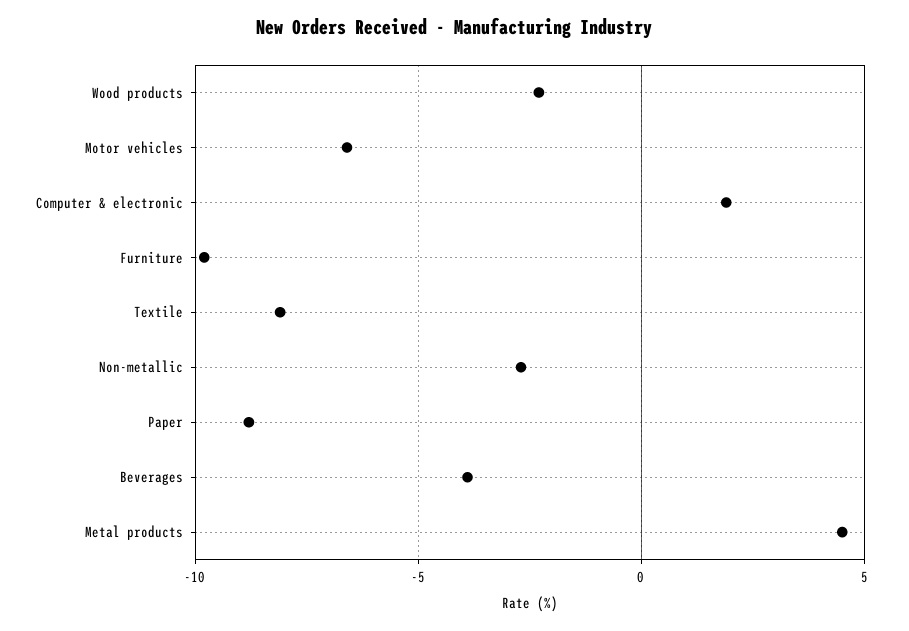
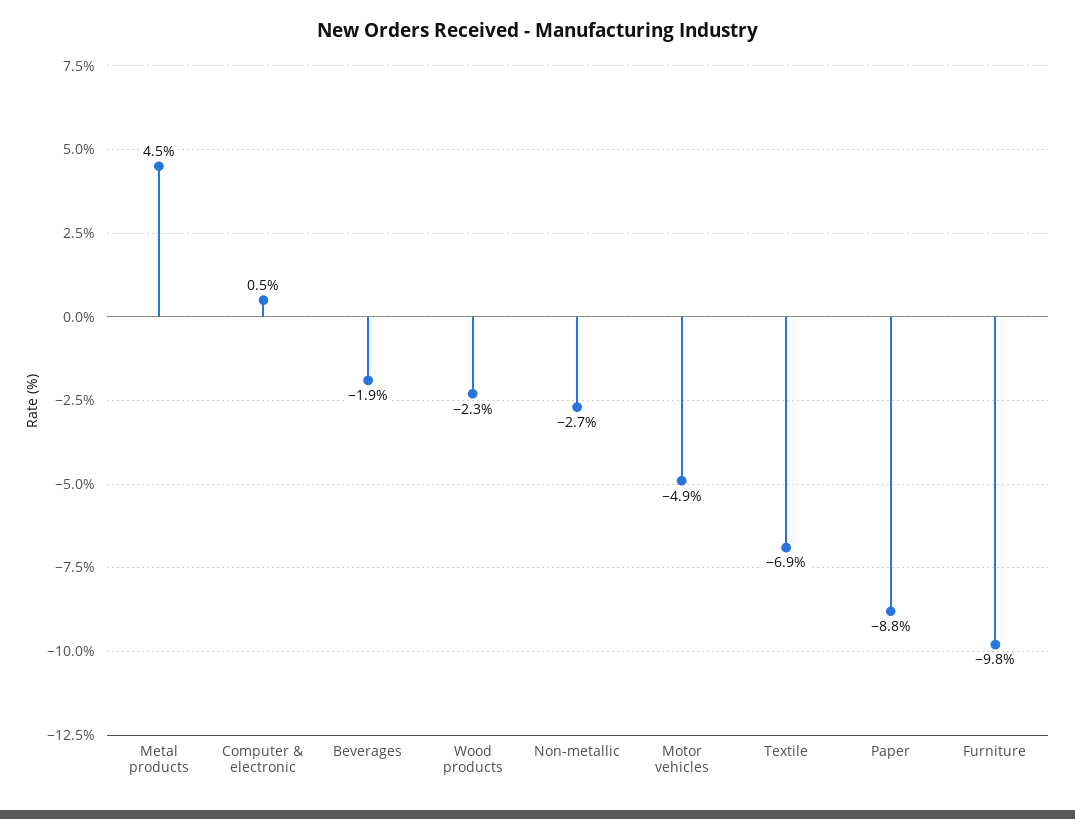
Motor vehicles: -6.5 -> -4.9
Computer & electronic: 2 -> 0.5
Textile: -8 -> -6.9
Beverages: -4 -> -1.9

